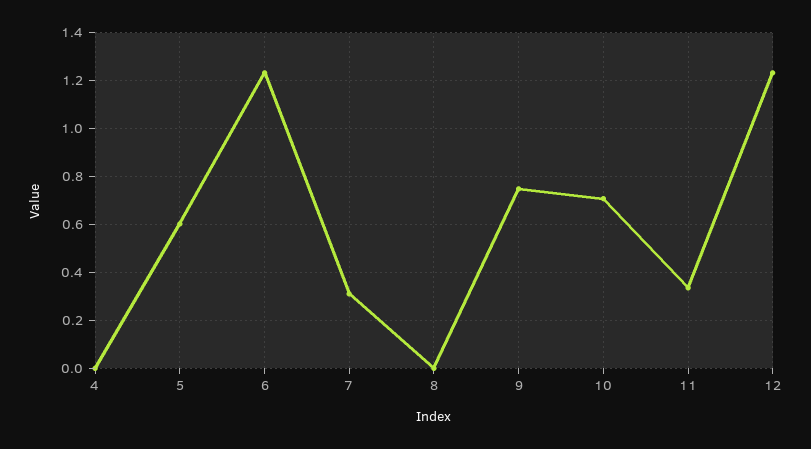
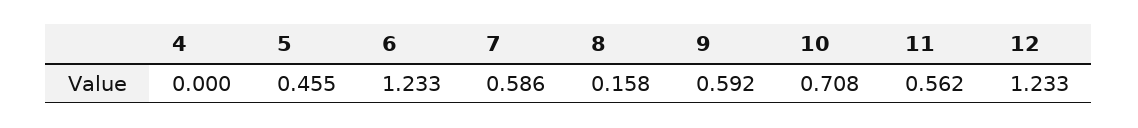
5: 0.6 -> 0.455
7: 0.3 -> 0.586
8: 0 -> 0.158
9: 0.75 -> 0.592
11: 0.35 -> 0.562

